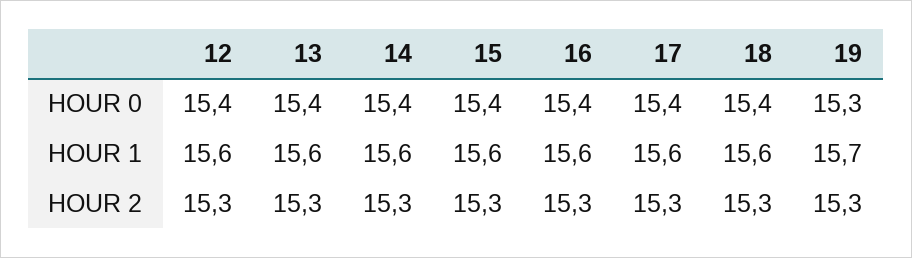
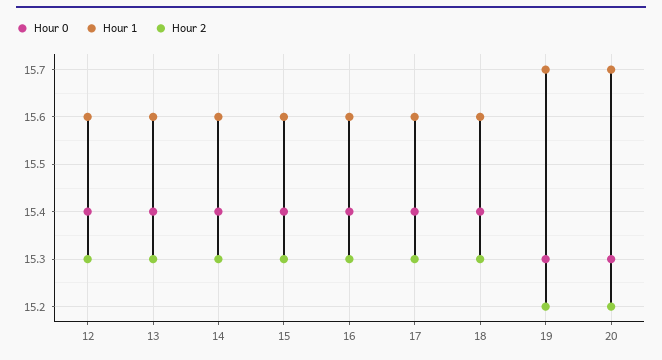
HOUR 2, 19: 15.3 -> 15.2
HOUR 0, 20: none -> 15.3
HOUR 1, 20: none -> 15.7
HOUR 2, 20: none -> 15.2

